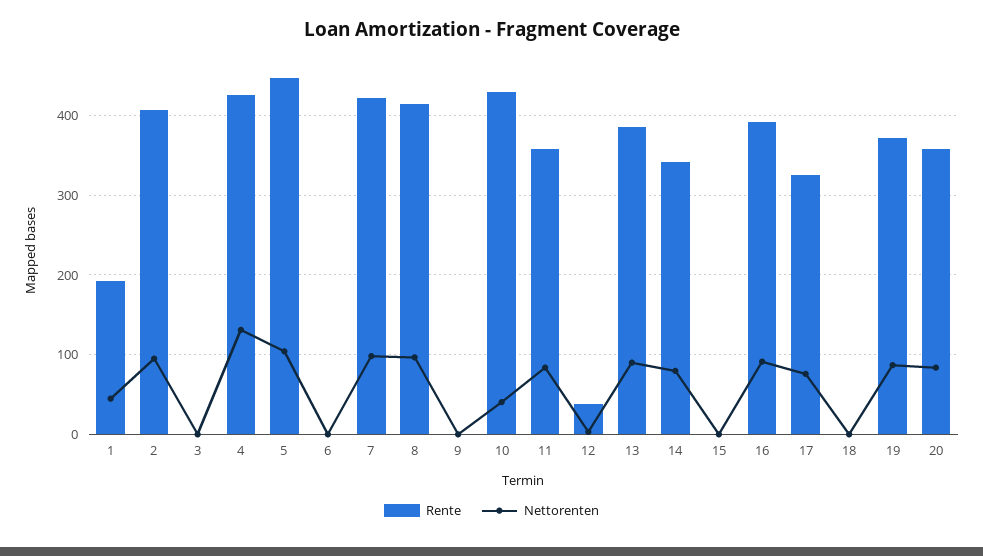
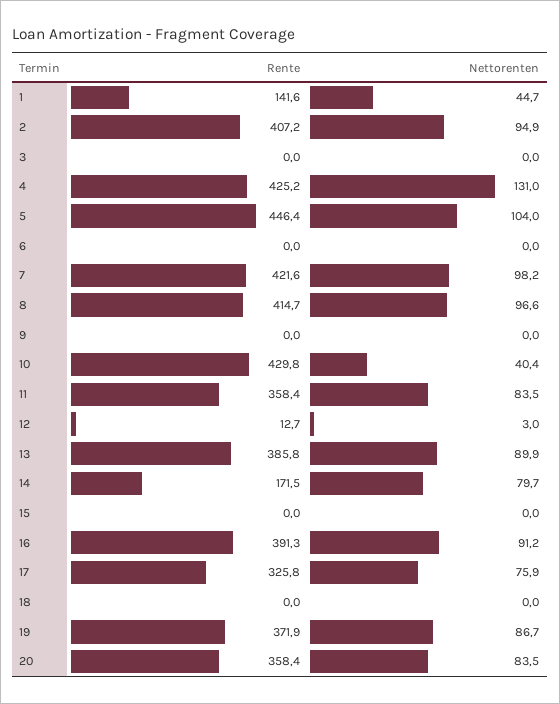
Rente, 1: 190 -> 141.6
Rente, 12: 40 -> 12.7
Rente, 14: 340 -> 171.5

